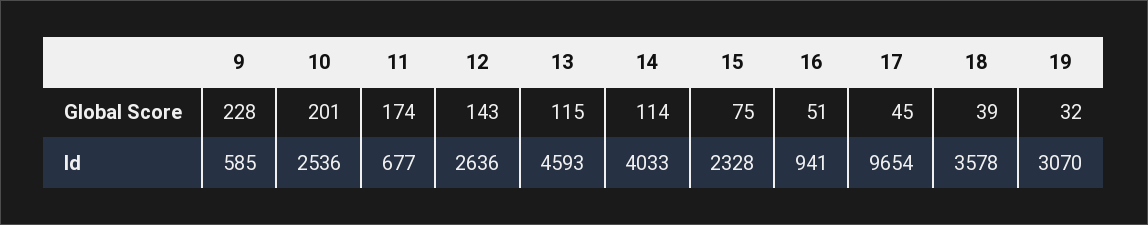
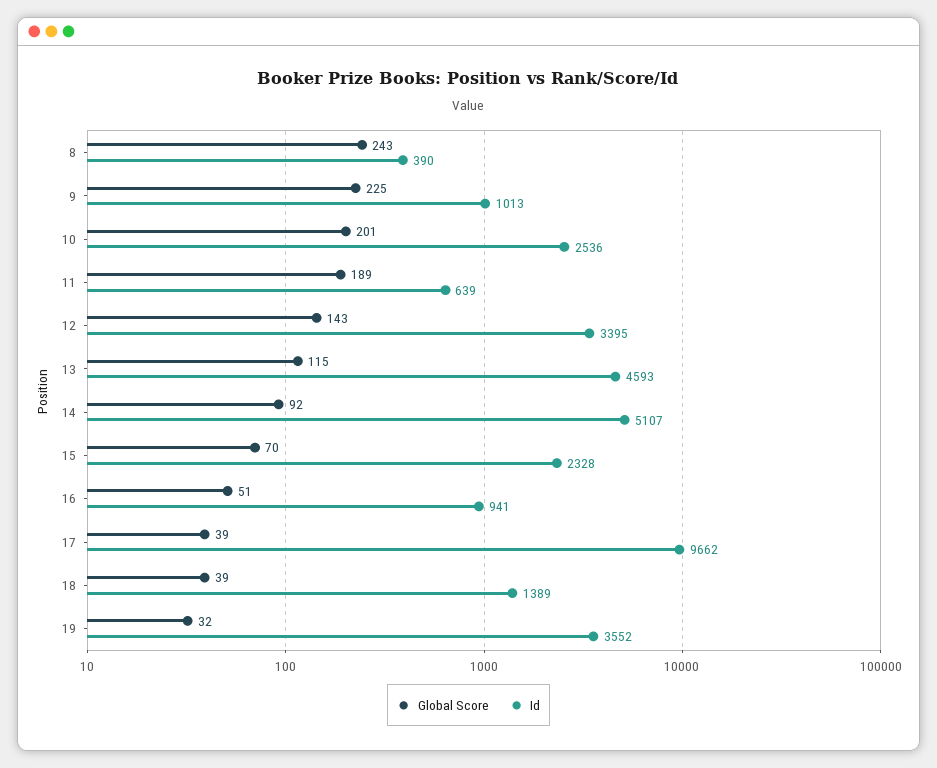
Global Score, 9: 228 -> 225
Global Score, 11: 174 -> 189
Global Score, 14: 114 -> 92
Global Score, 15: 75 -> 70
Global Score, 17: 45 -> 39
Id, 9: 585 -> 1013
Id, 11: 677 -> 639
Id, 12: 2636 -> 3395
Id, 14: 4033 -> 5107
Id, 17: 9654 -> 9662
Id, 18: 3578 -> 1389
Id, 19: 3070 -> 3552
Global Score, 8: none -> 243
Id, 8: none -> 390

